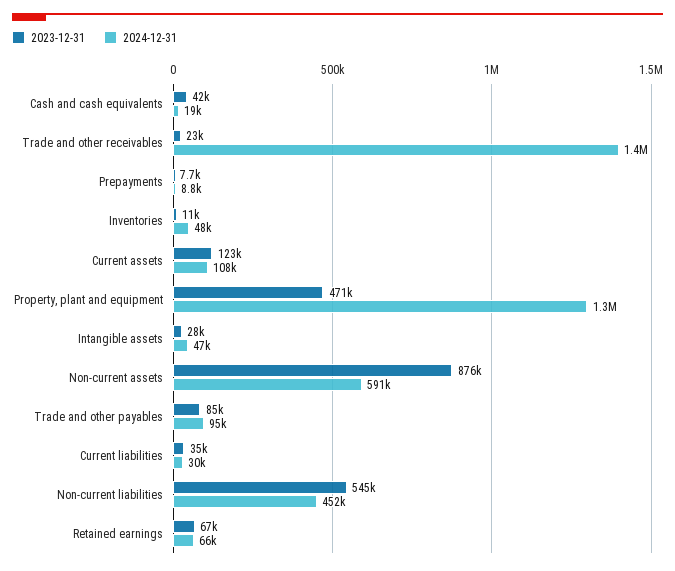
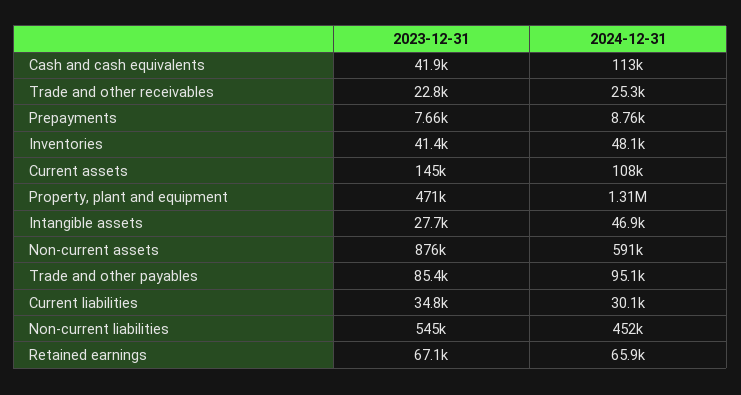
2024-12-31, Cash and cash equivalents: 19000 -> 113000
2024-12-31, Trade and other receivables: 1400000 -> 25300
2023-12-31, Inventories: 11000 -> 41400
2023-12-31, Current assets: 123000 -> 145000

